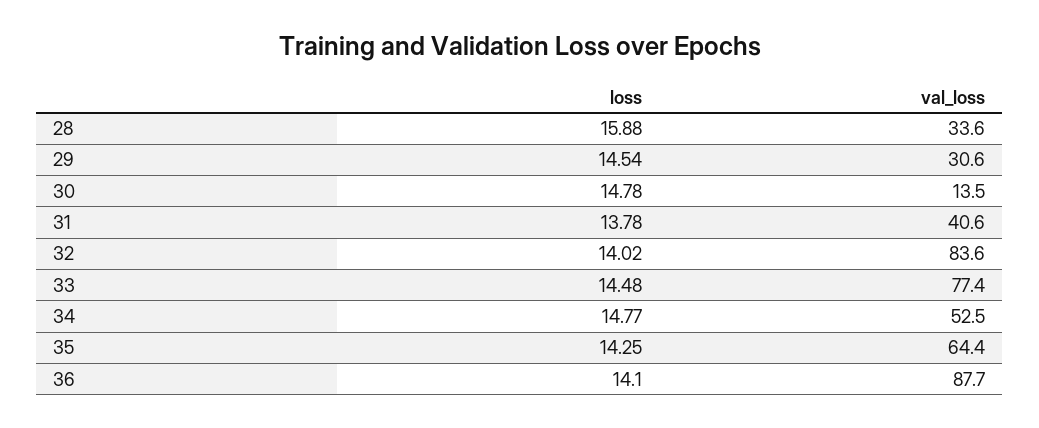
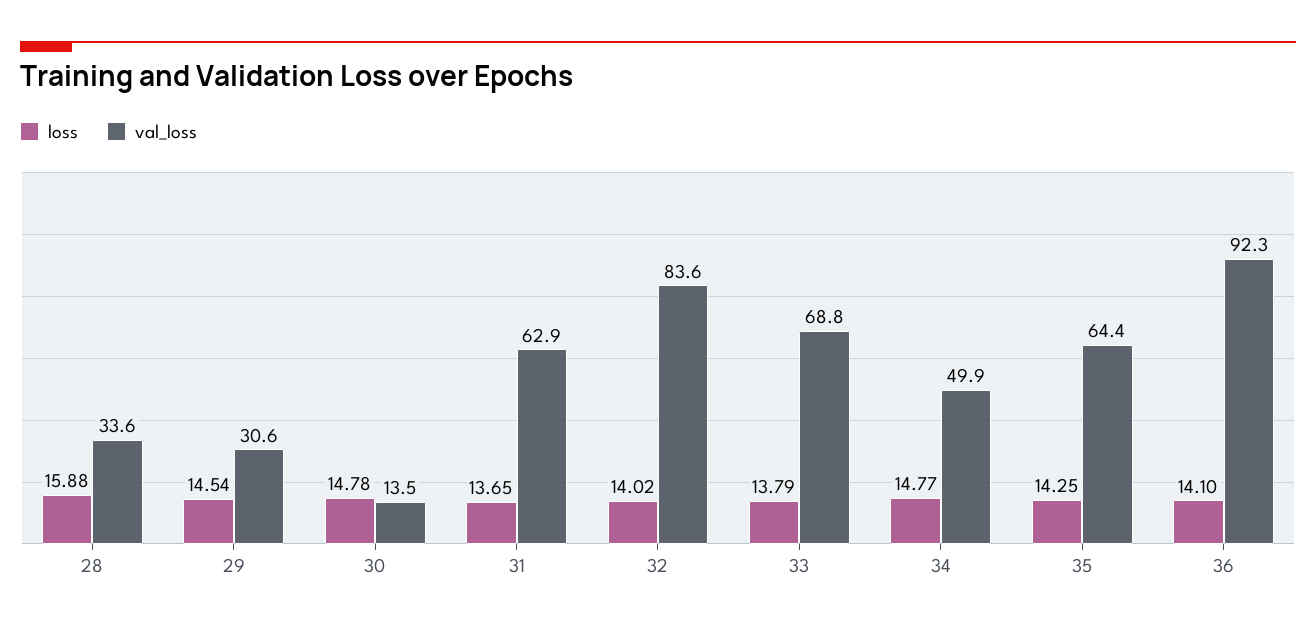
loss, 31: 13.78 -> 13.65
val_loss, 31: 40.6 -> 62.9
loss, 33: 14.48 -> 13.79
val_loss, 33: 77.4 -> 68.8
val_loss, 34: 52.5 -> 49.9
val_loss, 36: 87.7 -> 92.3

